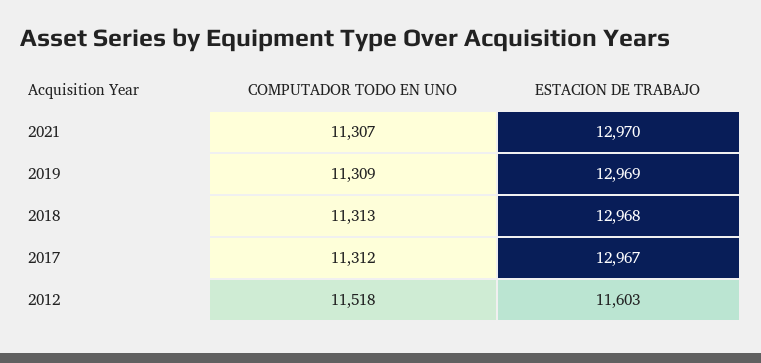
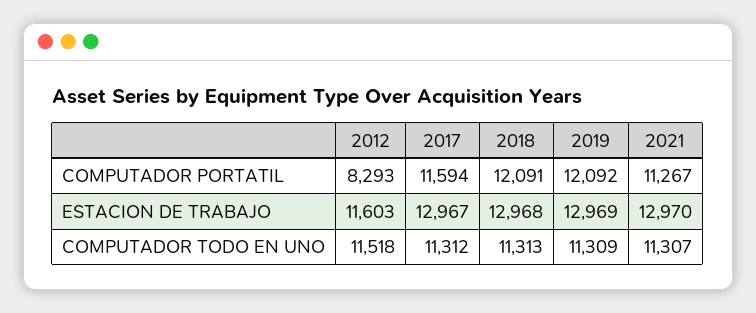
COMPUTADOR PORTATIL, 2012: none -> 8293
COMPUTADOR PORTATIL, 2017: none -> 11594
COMPUTADOR PORTATIL, 2018: none -> 12091
COMPUTADOR PORTATIL, 2019: none -> 12092
COMPUTADOR PORTATIL, 2021: none -> 11267

